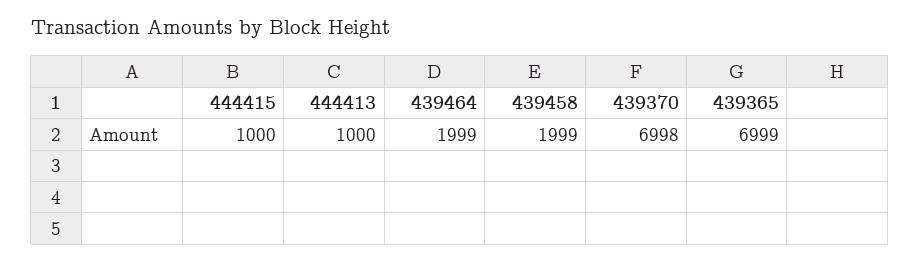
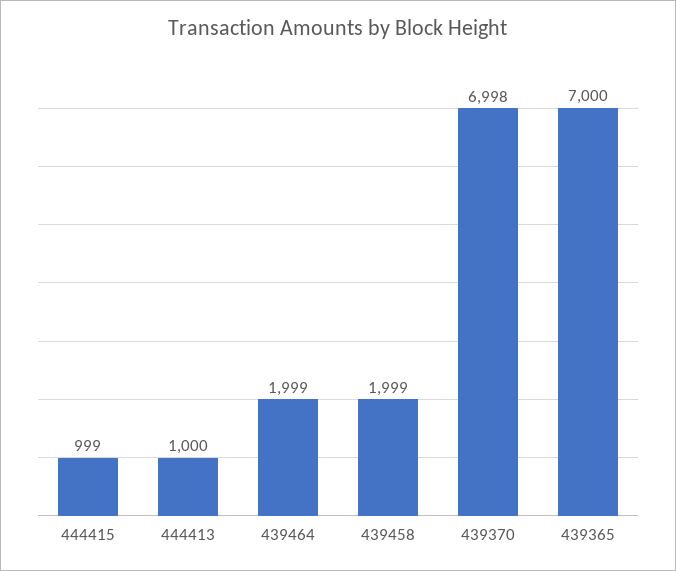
444415: 1000 -> 999
439365: 6999 -> 7000

